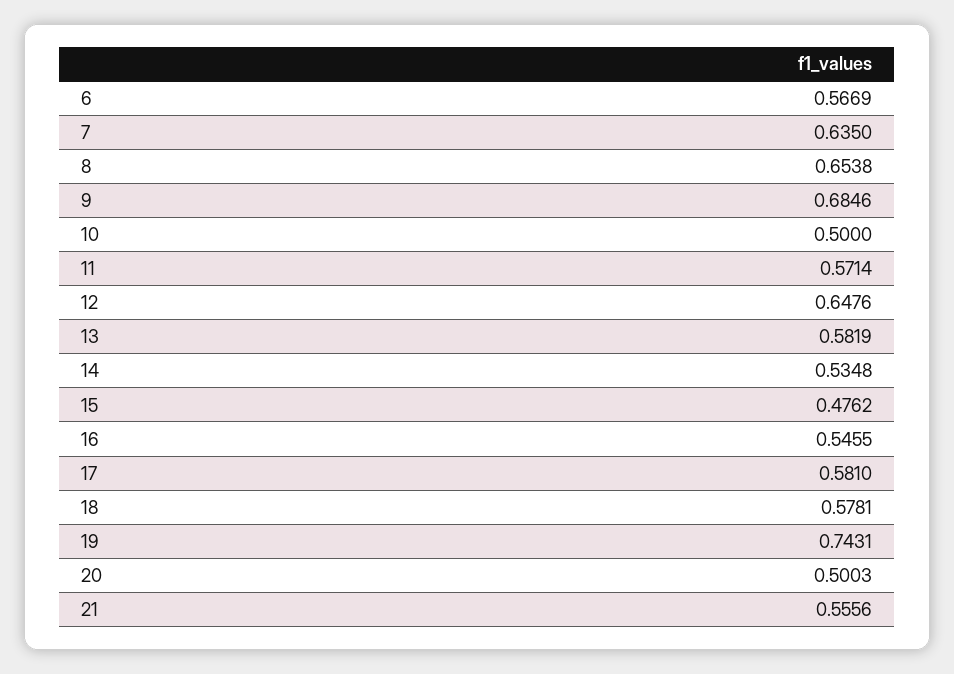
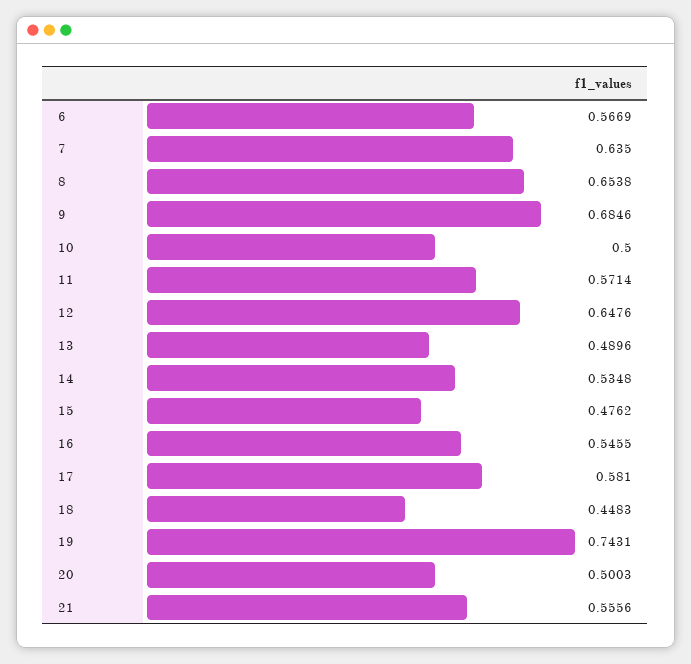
13: 0.5819 -> 0.4896
18: 0.5781 -> 0.4483

